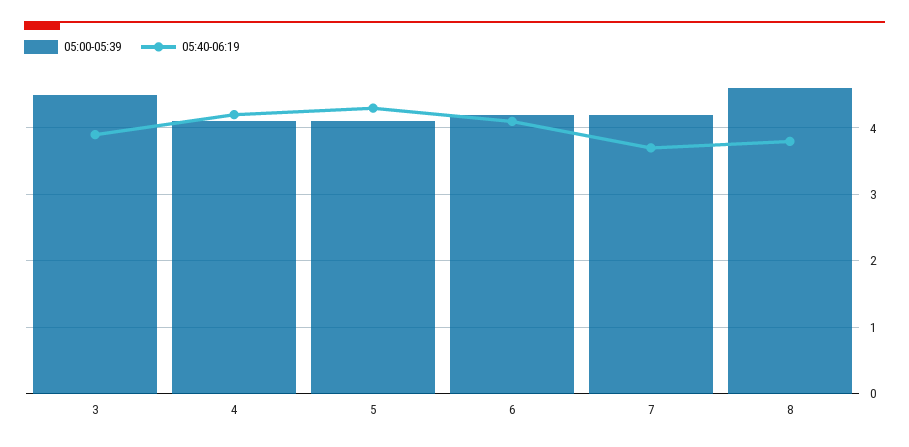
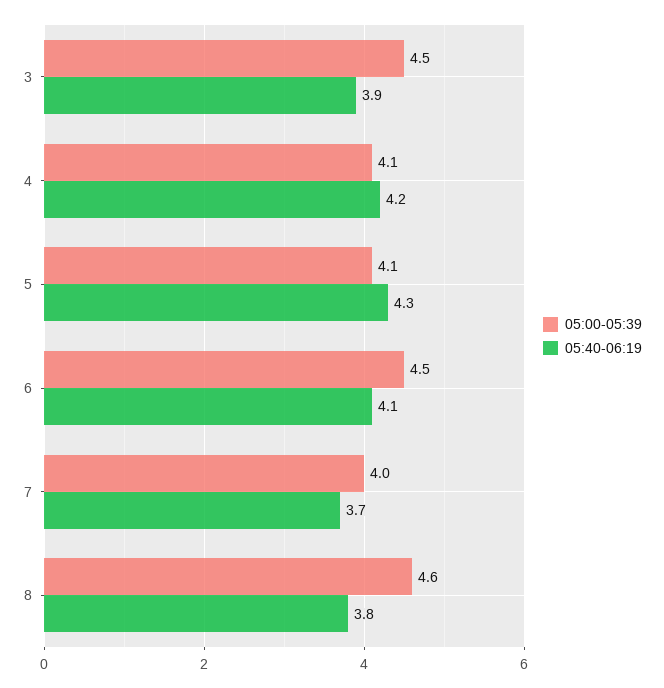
05:00-05:39, 6: 4.2 -> 4.5
05:00-05:39, 7: 4.2 -> 4

